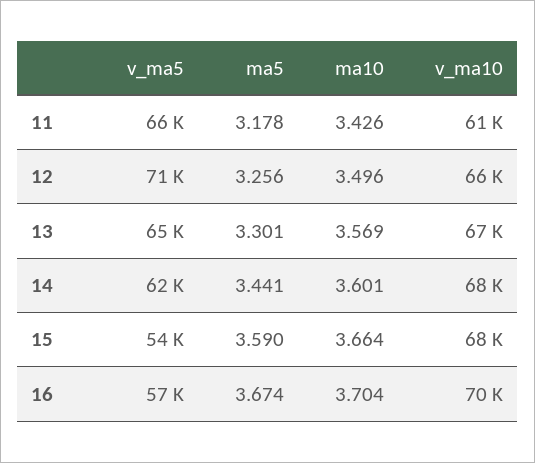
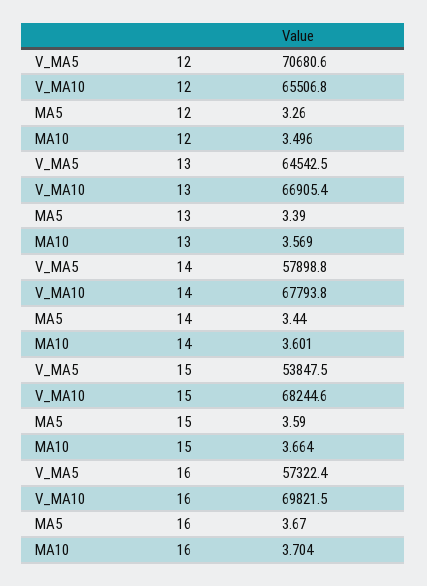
v_ma5, 11: 66000 -> none
ma5, 11: 3.178 -> none
ma10, 11: 3.426 -> none
v_ma10, 11: 61000 -> none
ma5, 13: 3.301 -> 3.39
v_ma5, 14: 62000 -> 57898.8

